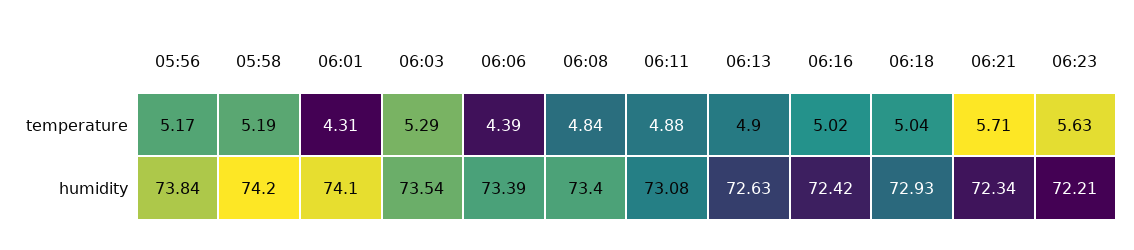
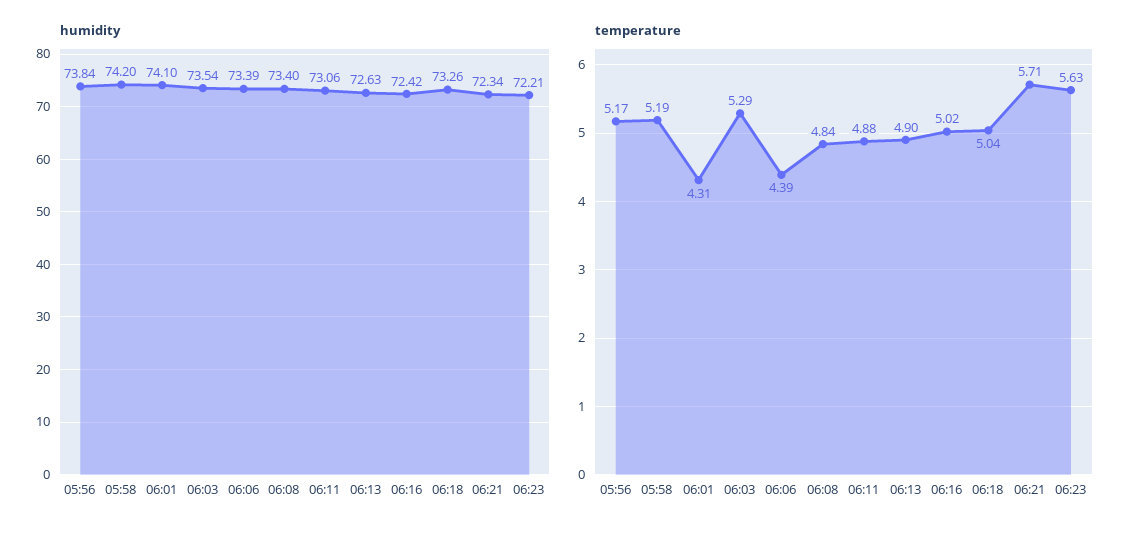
humidity, 06:11: 73.08 -> 73.06
humidity, 06:18: 72.93 -> 73.26

